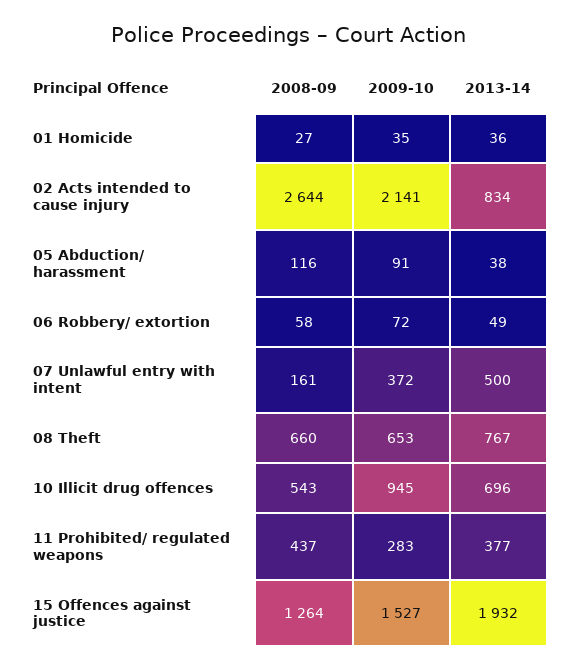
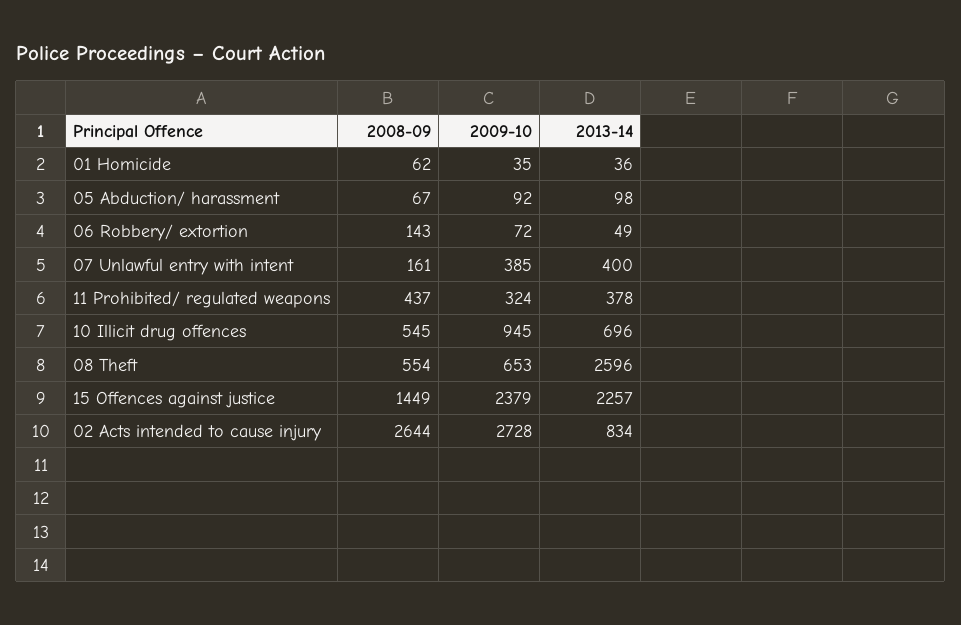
2008-09, 01 Homicide: 27 -> 62
2009-10, 02 Acts intended to cause injury: 2141 -> 2728
2008-09, 05 Abduction/ harassment: 116 -> 67
2009-10, 05 Abduction/ harassment: 91 -> 92
2013-14, 05 Abduction/ harassment: 38 -> 98
2008-09, 06 Robbery/ extortion: 58 -> 143
2009-10, 07 Unlawful entry with intent: 372 -> 385
2013-14, 07 Unlawful entry with intent: 500 -> 400
2008-09, 08 Theft: 660 -> 554
2013-14, 08 Theft: 767 -> 2596
2008-09, 10 Illicit drug offences: 543 -> 545
2009-10, 11 Prohibited/ regulated weapons: 283 -> 324
2013-14, 11 Prohibited/ regulated weapons: 377 -> 378
2008-09, 15 Offences against justice: 1264 -> 1449
2009-10, 15 Offences against justice: 1527 -> 2379
2013-14, 15 Offences against justice: 1932 -> 2257

